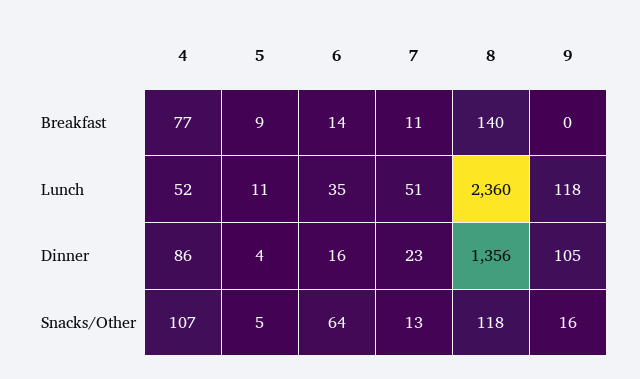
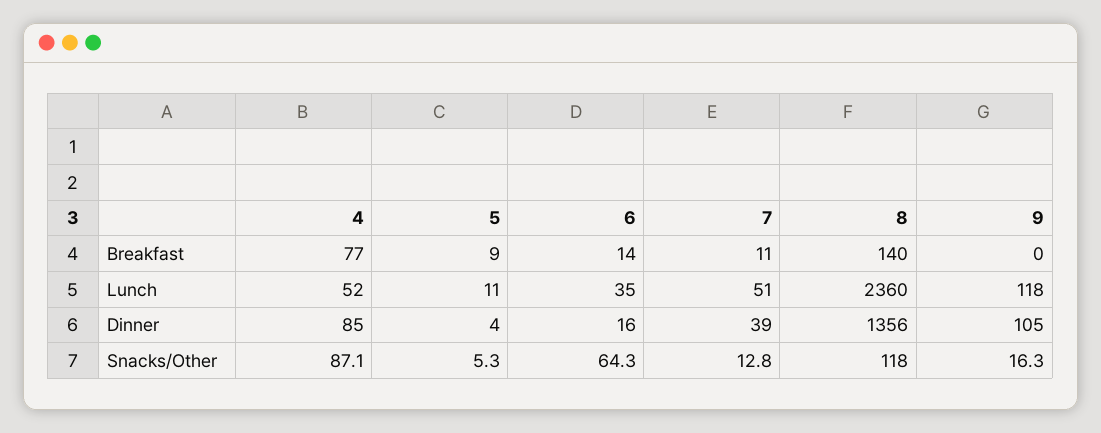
4, Dinner: 86 -> 85
7, Dinner: 23 -> 39
4, Snacks/Other: 107 -> 87.1

